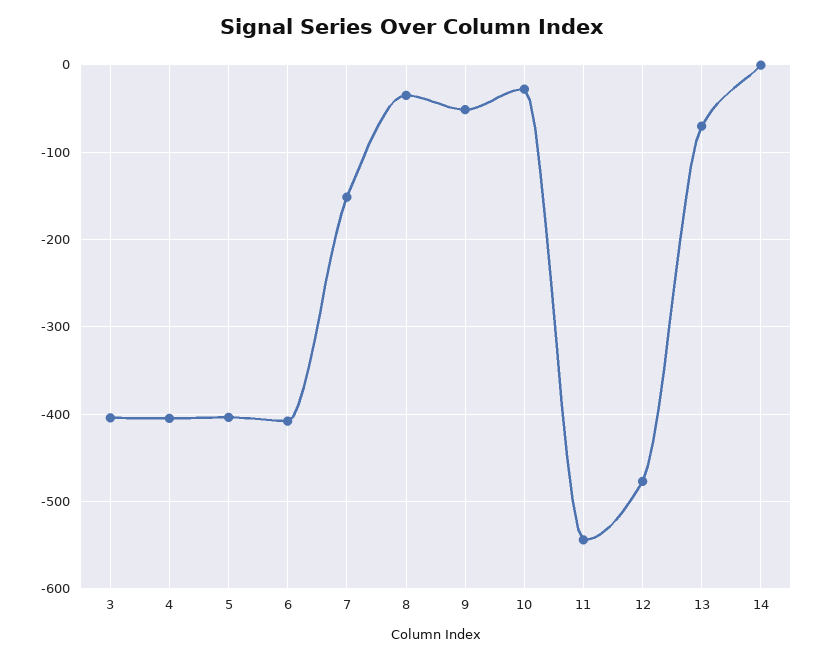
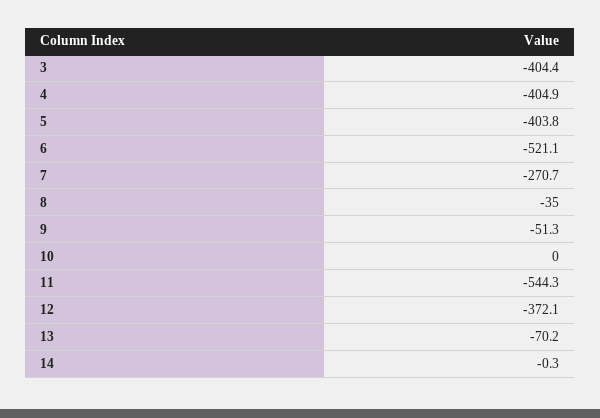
6: -410 -> -521.1
7: -150 -> -270.7
10: -30 -> 0
12: -480 -> -372.1

